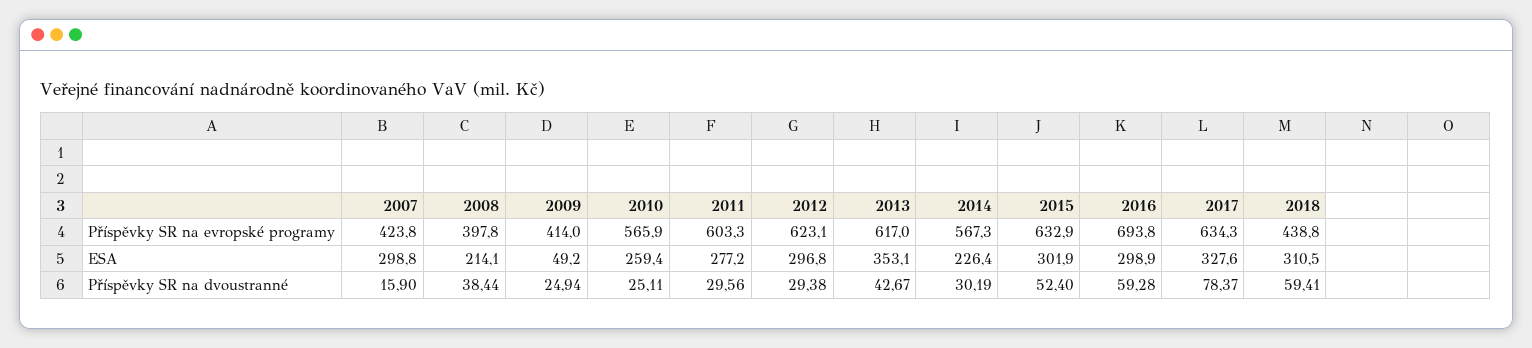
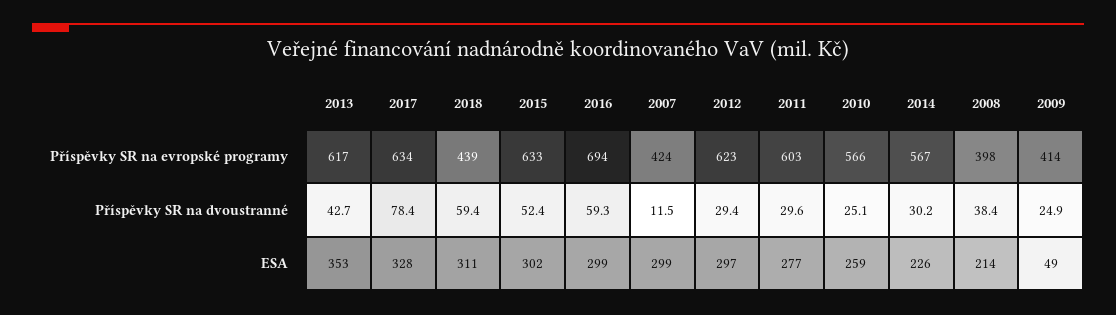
2007, Příspěvky SR na dvoustranné: 15.9 -> 11.5

